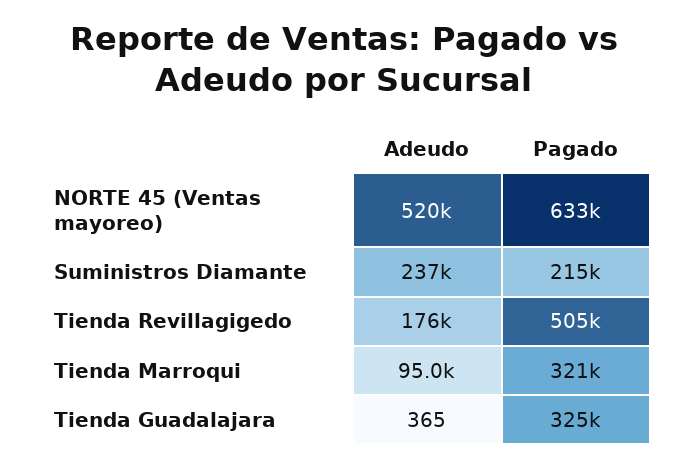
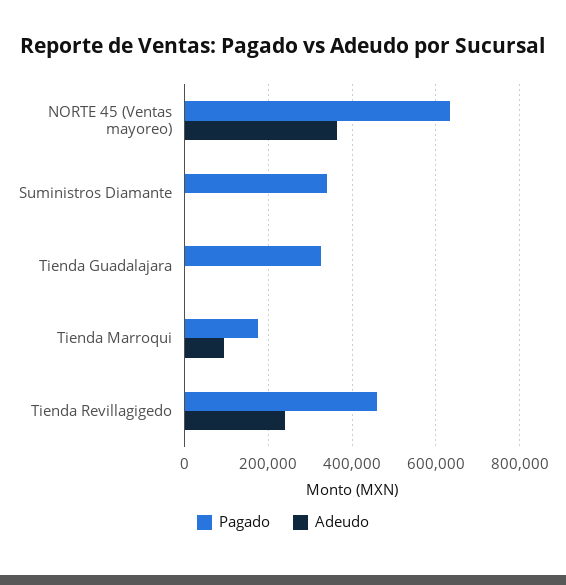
Adeudo, NORTE 45 (Ventas mayoreo): 520000 -> 360000
Adeudo, Suministros Diamante: 237000 -> 0
Pagado, Suministros Diamante: 215000 -> 340000
Adeudo, Tienda Revillagigedo: 176000 -> 240000
Pagado, Tienda Revillagigedo: 505000 -> 460000
Pagado, Tienda Marroqui: 321000 -> 180000

